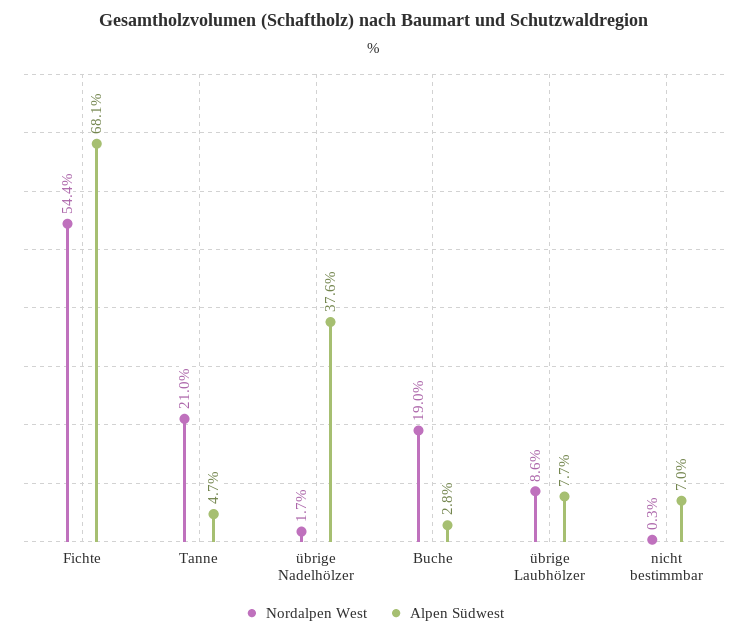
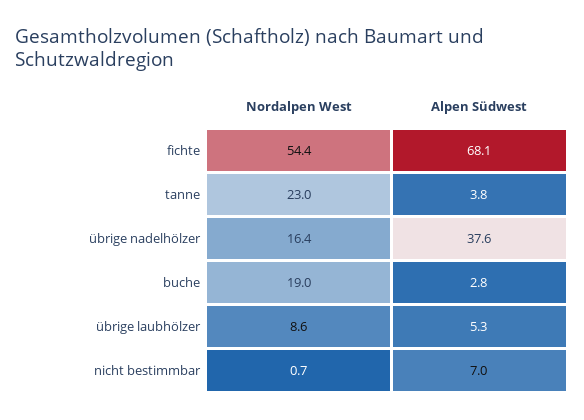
Nordalpen West, Tanne: 21 -> 23
Alpen Südwest, Tanne: 4.7 -> 3.8
Nordalpen West, übrige Nadelhölzer: 1.7 -> 16.4
Alpen Südwest, übrige Laubhölzer: 7.7 -> 5.3
Nordalpen West, nicht bestimmbar: 0.3 -> 0.7

